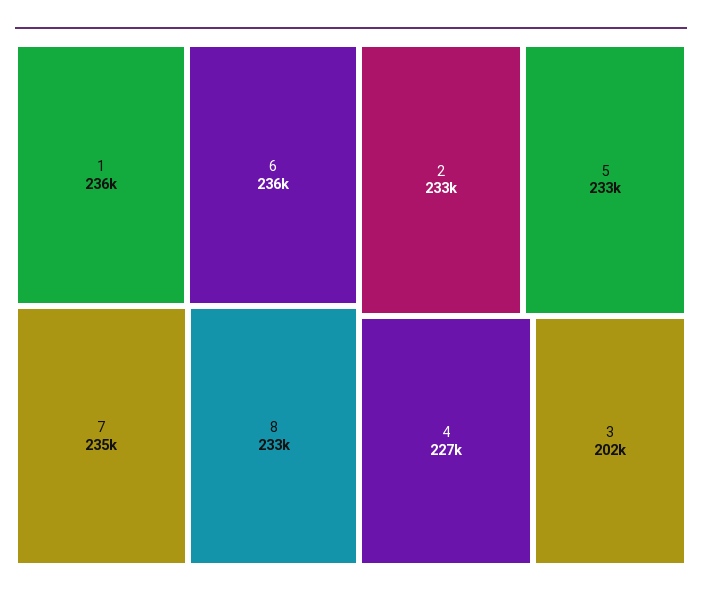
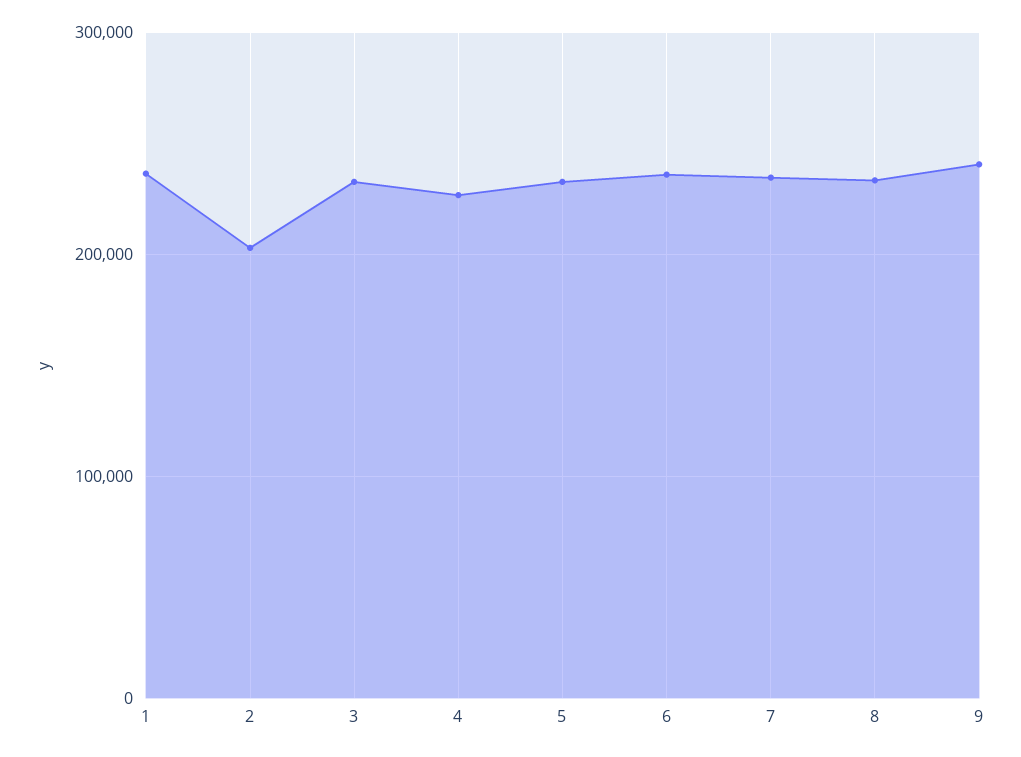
2: 233000 -> 200000
3: 202000 -> 230000
9: none -> 240000

